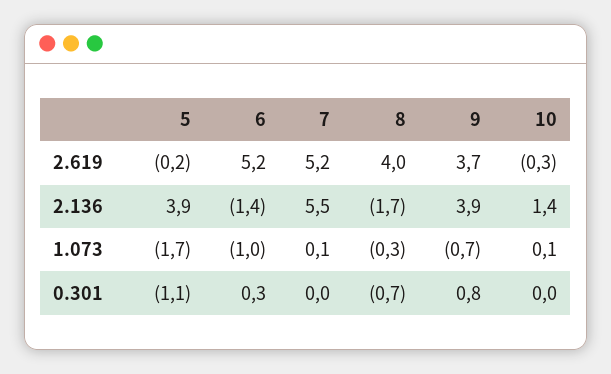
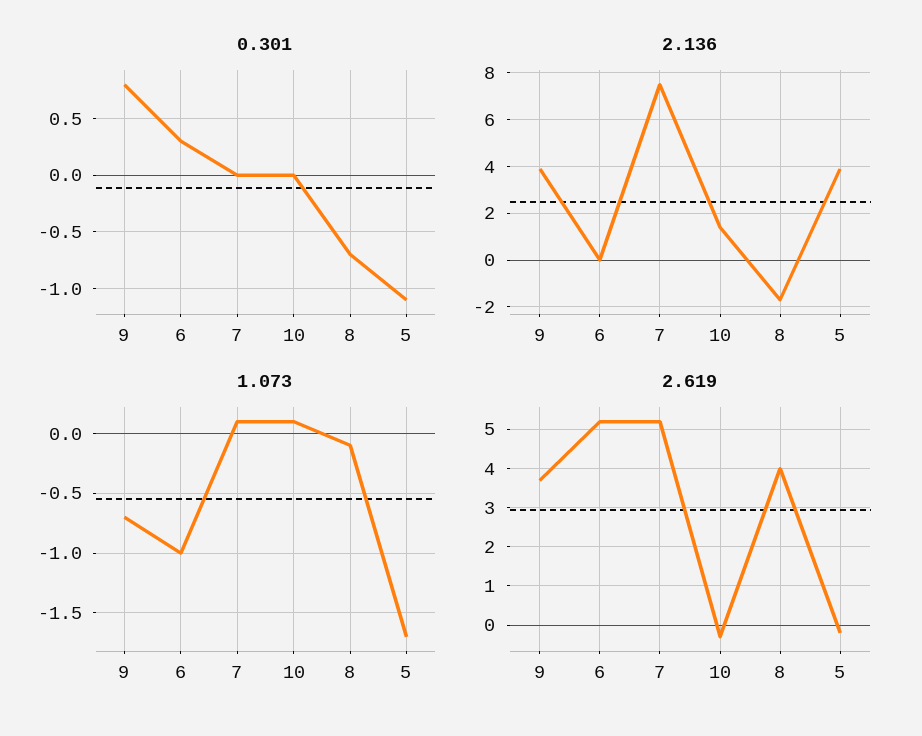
2.136, 6: -1.4 -> 0
2.136, 7: 5.5 -> 7.5
1.073, 8: -0.3 -> -0.1

